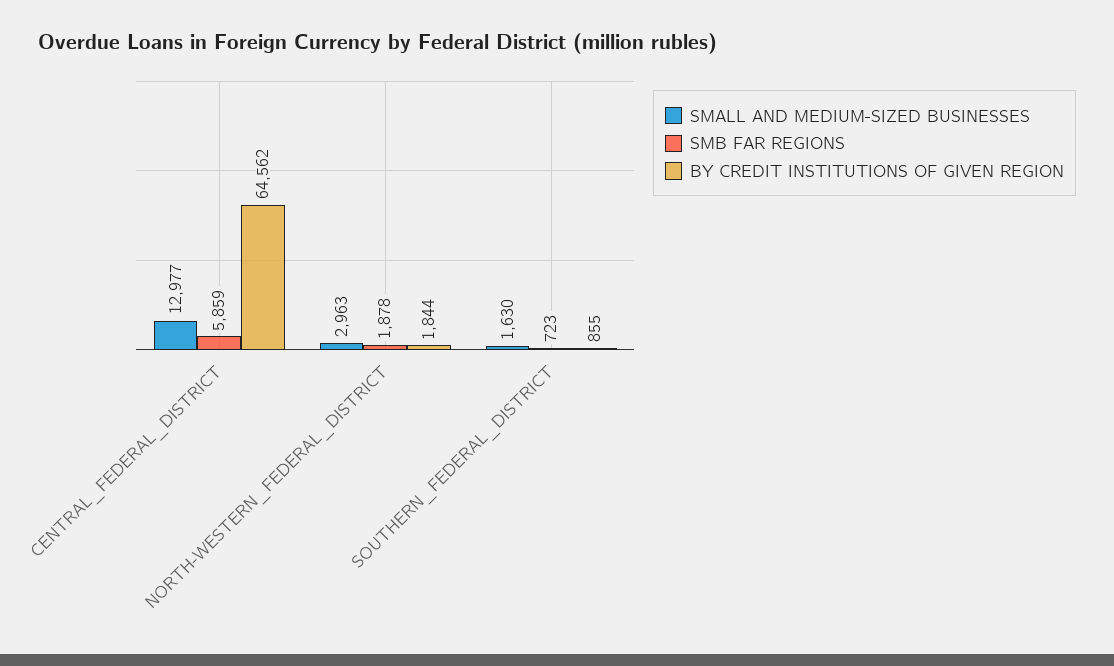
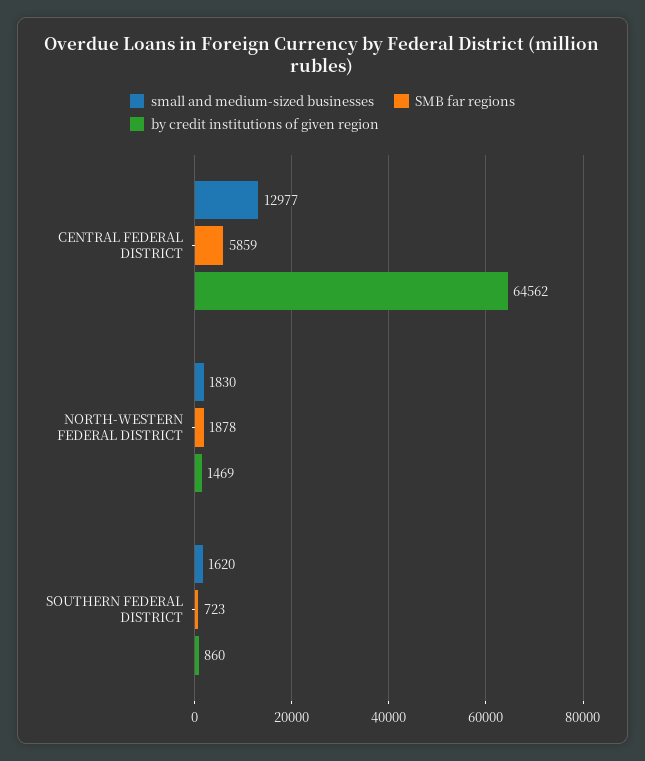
SMALL AND MEDIUM-SIZED BUSINESSES, NORTH-WESTERN_FEDERAL_DISTRICT: 2963 -> 1830
BY CREDIT INSTITUTIONS OF GIVEN REGION, NORTH-WESTERN_FEDERAL_DISTRICT: 1844 -> 1469
SMALL AND MEDIUM-SIZED BUSINESSES, SOUTHERN_FEDERAL_DISTRICT: 1630 -> 1620
BY CREDIT INSTITUTIONS OF GIVEN REGION, SOUTHERN_FEDERAL_DISTRICT: 855 -> 860

